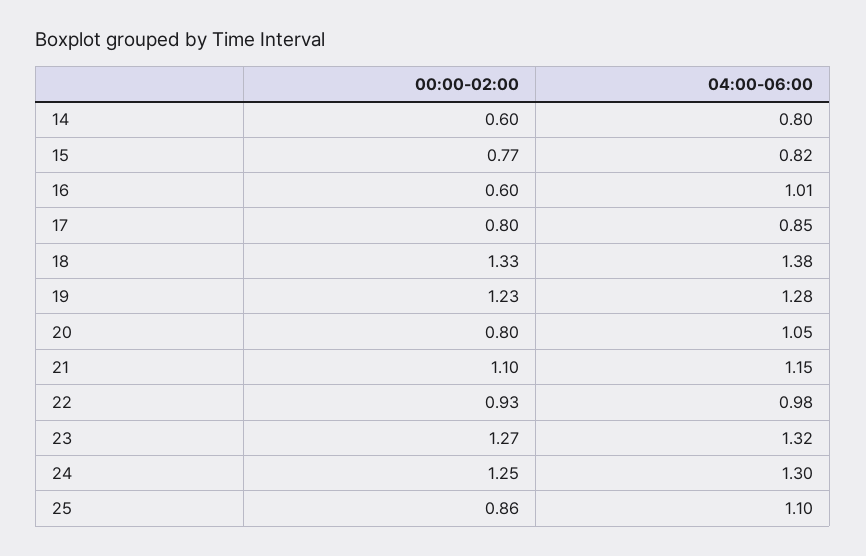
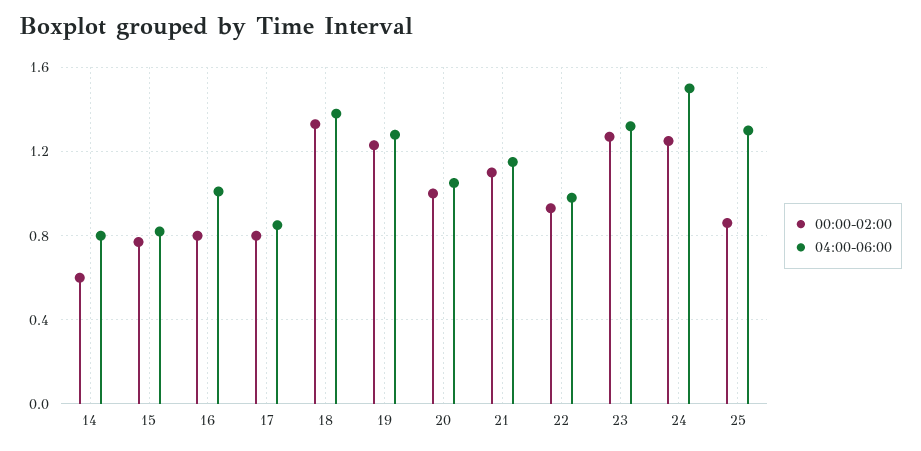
00:00-02:00, 16: 0.6 -> 0.8
00:00-02:00, 20: 0.8 -> 1
04:00-06:00, 24: 1.3 -> 1.5
04:00-06:00, 25: 1.1 -> 1.3

